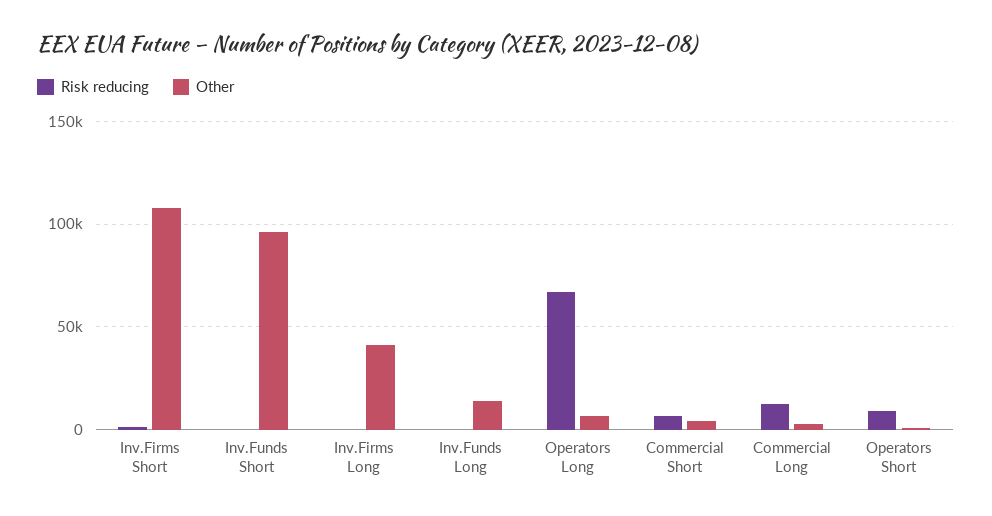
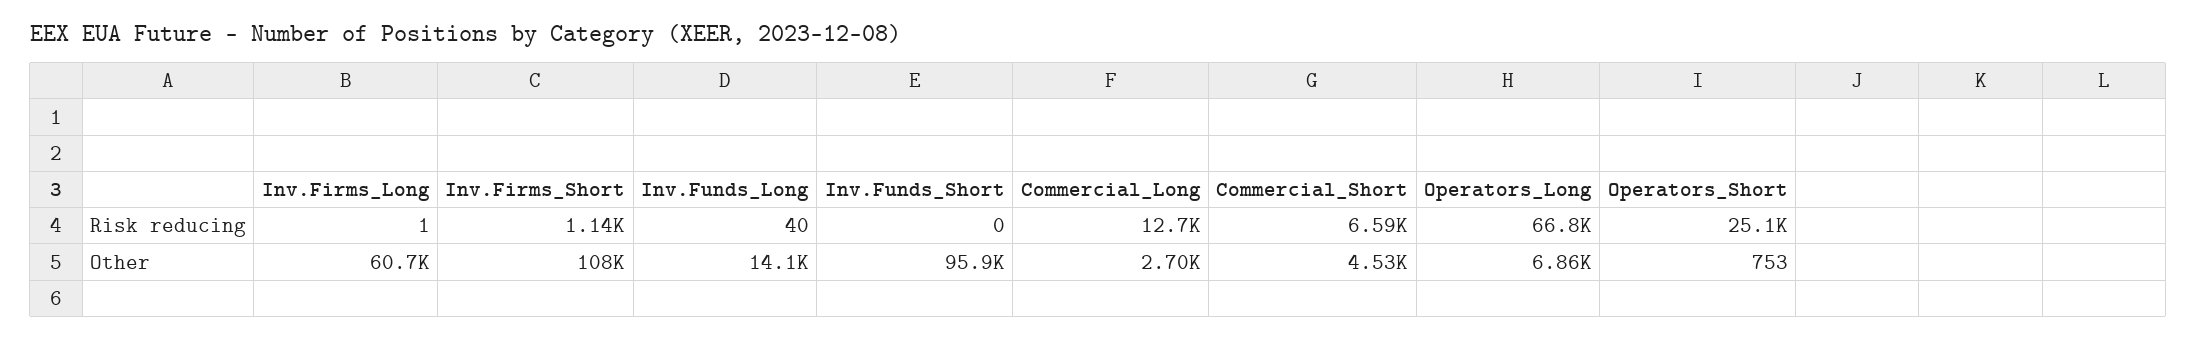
Other, Inv.Firms Long: 40000 -> 60700
Risk reducing, Operators Short: 10000 -> 25100

